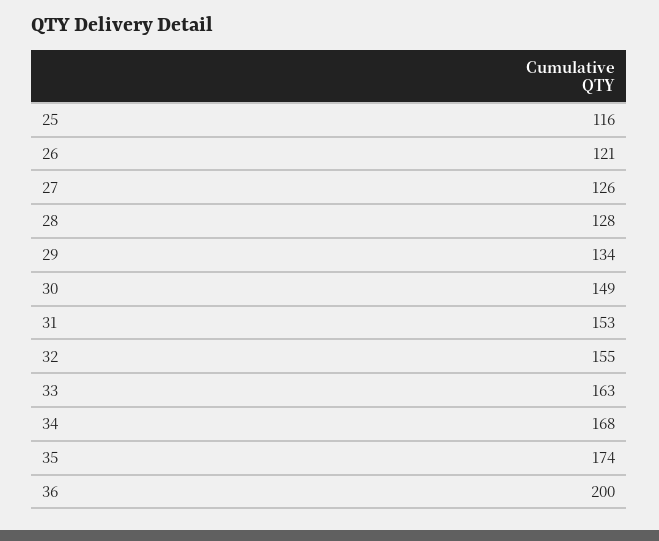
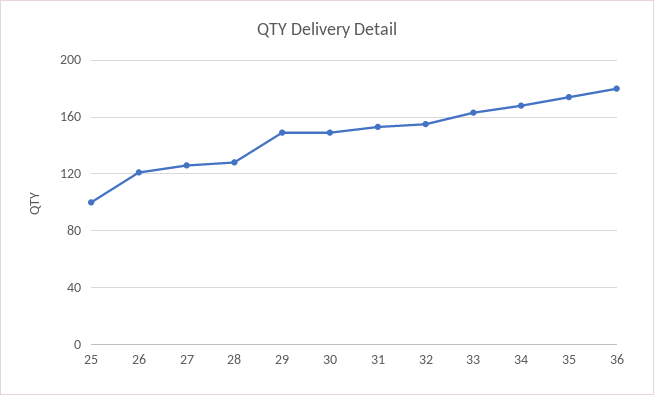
25: 116 -> 100
29: 134 -> 150
36: 200 -> 180

